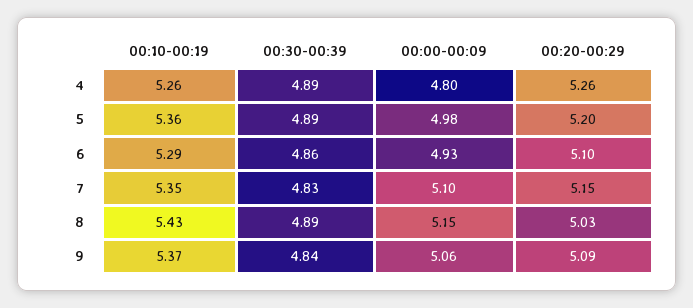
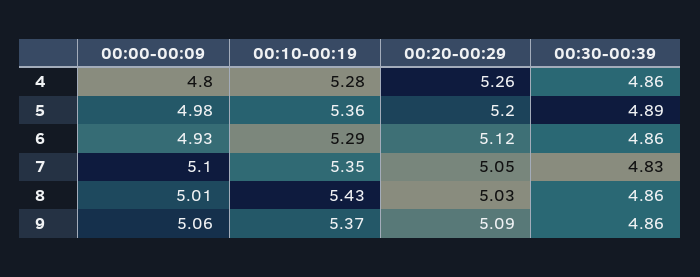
00:10-00:19, 4: 5.26 -> 5.28
00:30-00:39, 4: 4.89 -> 4.86
00:20-00:29, 6: 5.1 -> 5.12
00:20-00:29, 7: 5.15 -> 5.05
00:30-00:39, 8: 4.89 -> 4.86
00:00-00:09, 8: 5.15 -> 5.01
00:30-00:39, 9: 4.84 -> 4.86

